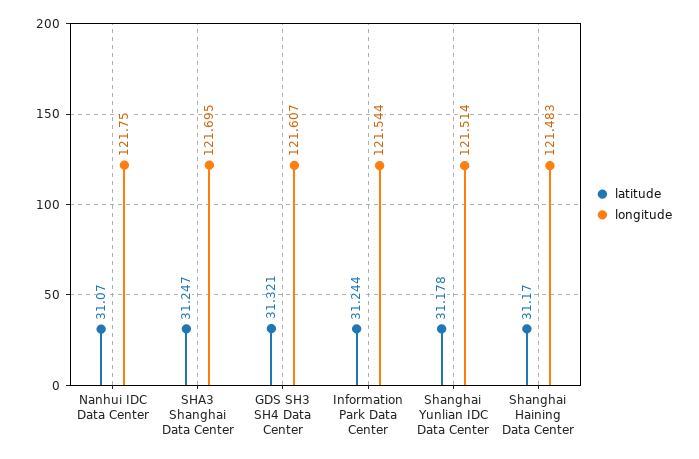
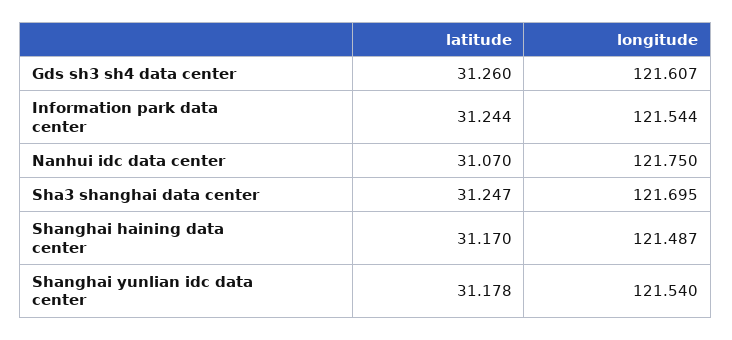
latitude, GDS SH3 SH4 Data Center: 31.321 -> 31.26
longitude, Shanghai Yunlian IDC Data Center: 121.514 -> 121.54
longitude, Shanghai Haining Data Center: 121.483 -> 121.487

